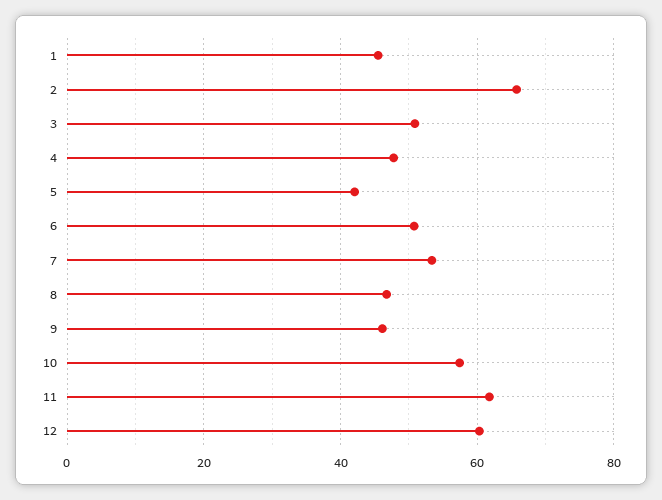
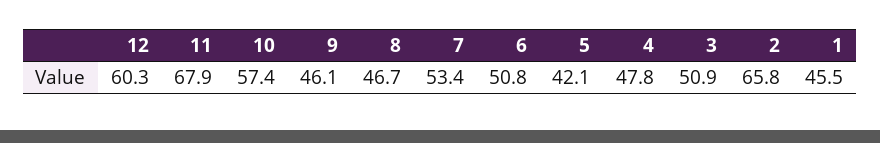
11: 62 -> 67.9

